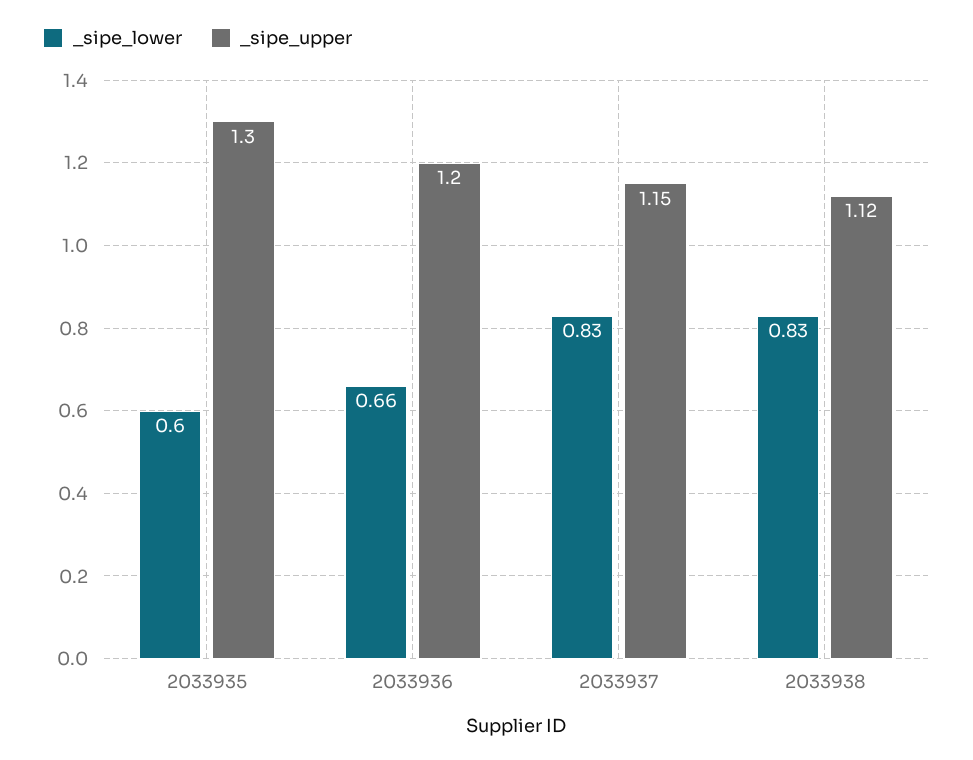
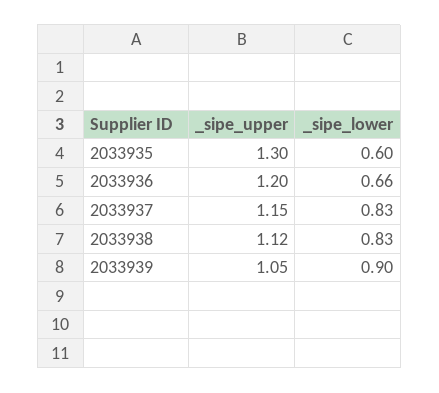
_sipe_upper, 2033939: none -> 1.05
_sipe_lower, 2033939: none -> 0.9

